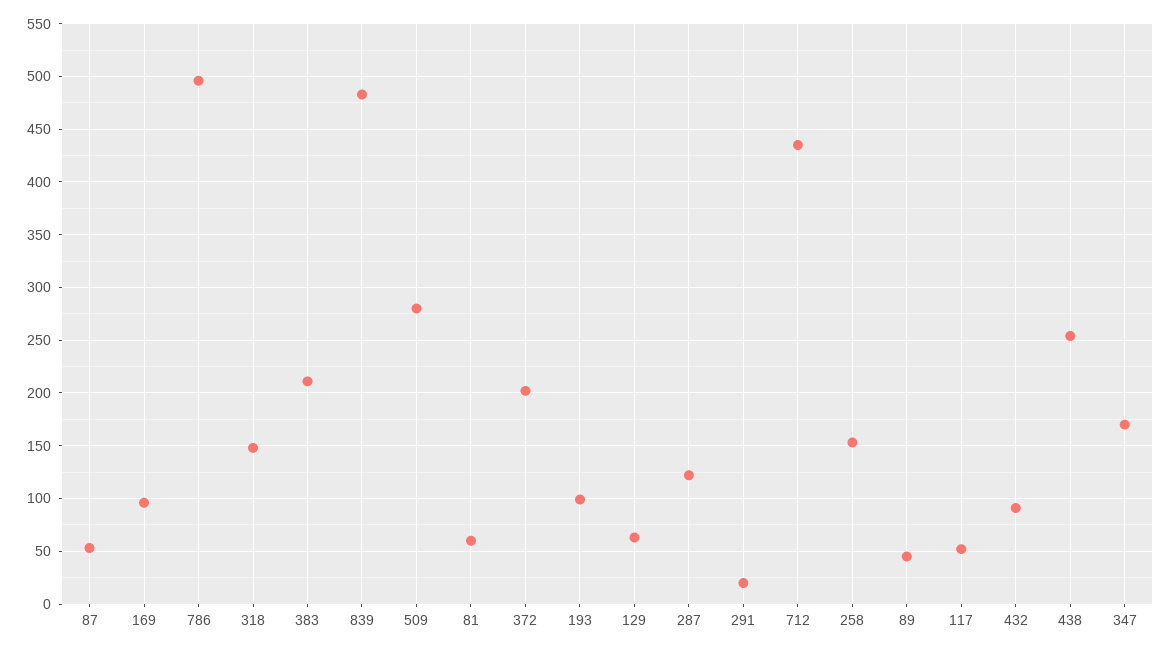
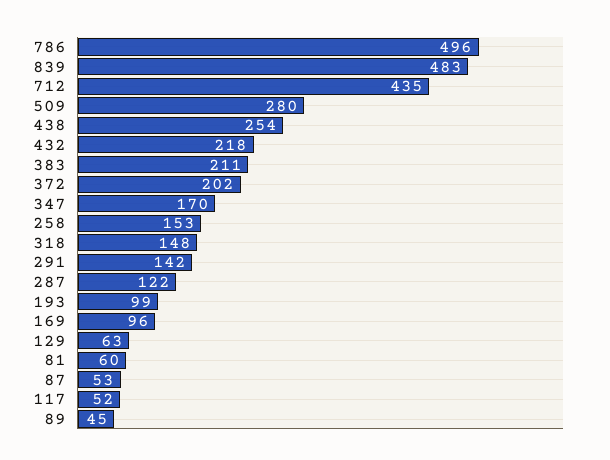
291: 20 -> 142
432: 90 -> 218

